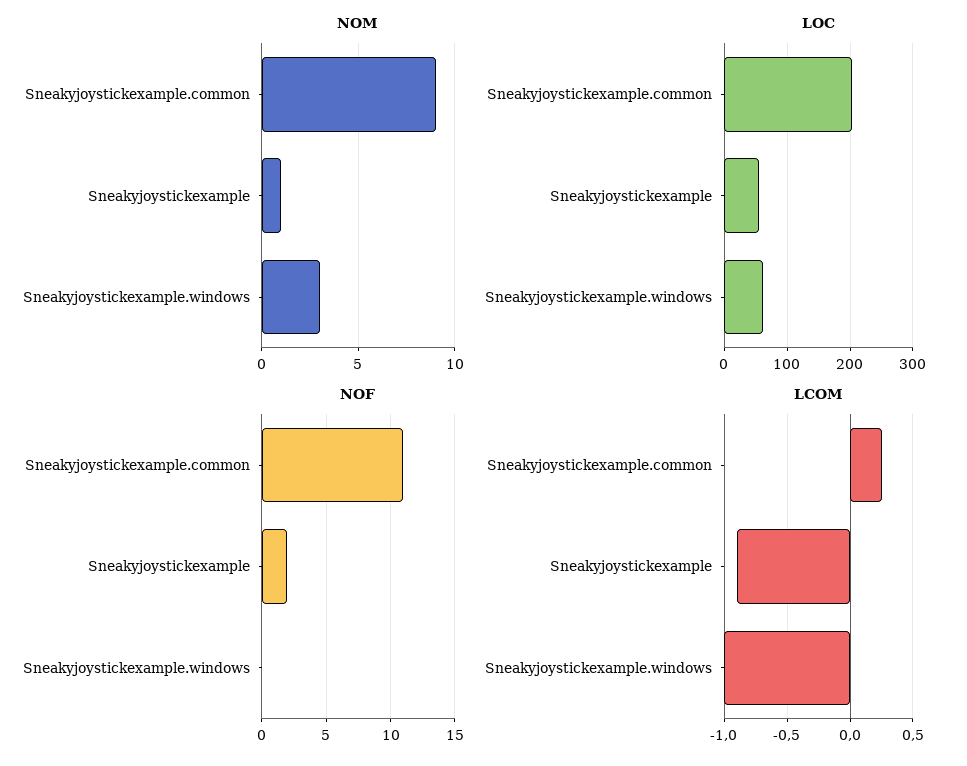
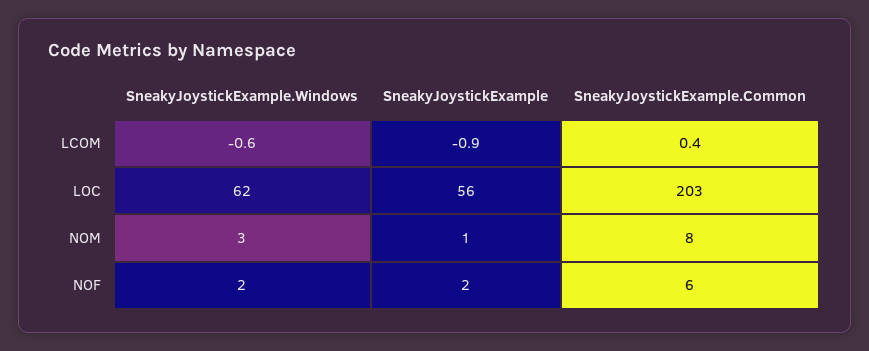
NOM, Sneakyjoystickexample.common: 9 -> 8
NOF, Sneakyjoystickexample.common: 11 -> 6
NOF, Sneakyjoystickexample.windows: 0 -> 2
LCOM, Sneakyjoystickexample.common: 0.25 -> 0.4
LCOM, Sneakyjoystickexample.windows: -1 -> -0.6

